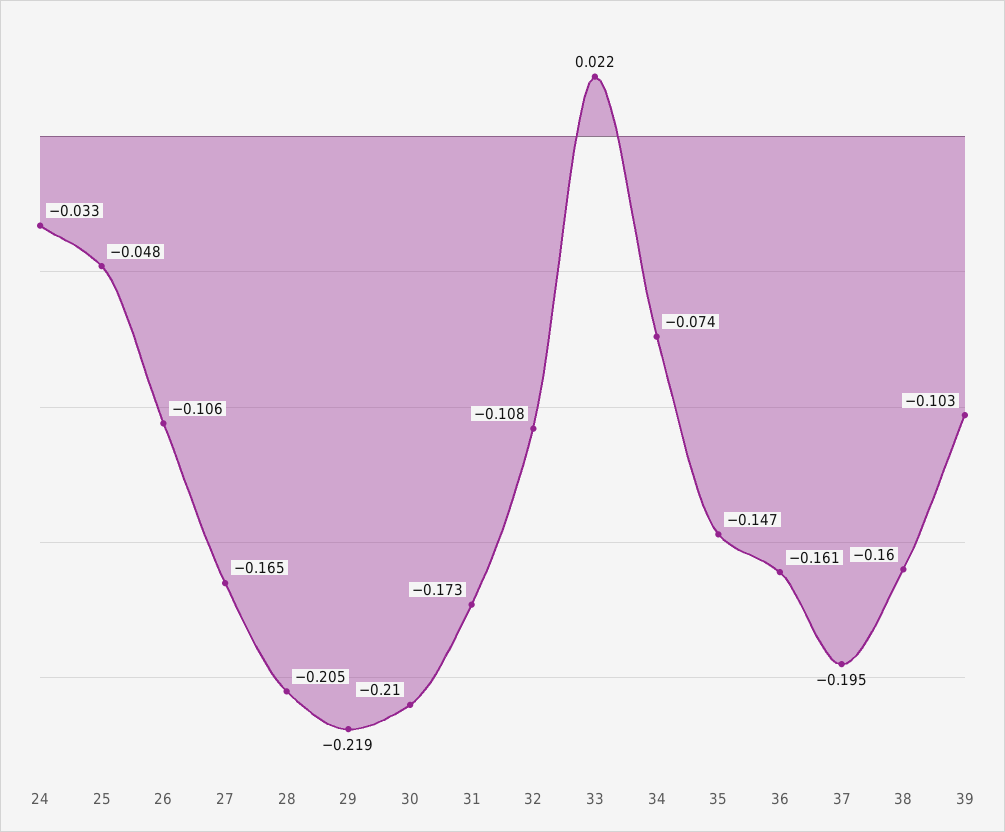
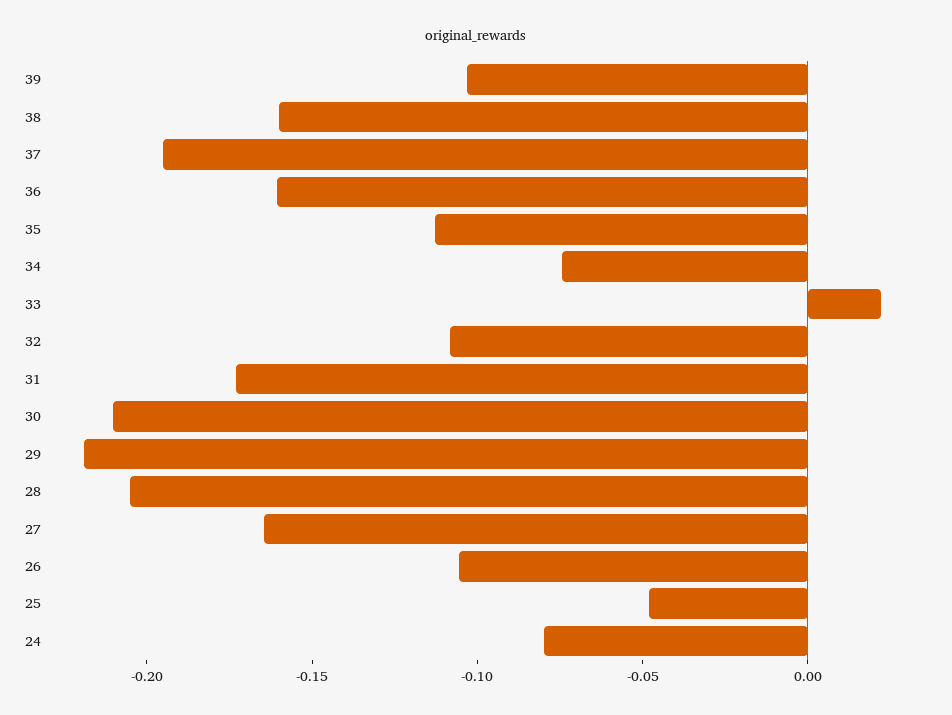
24: -0.033 -> -0.08
35: -0.147 -> -0.11

